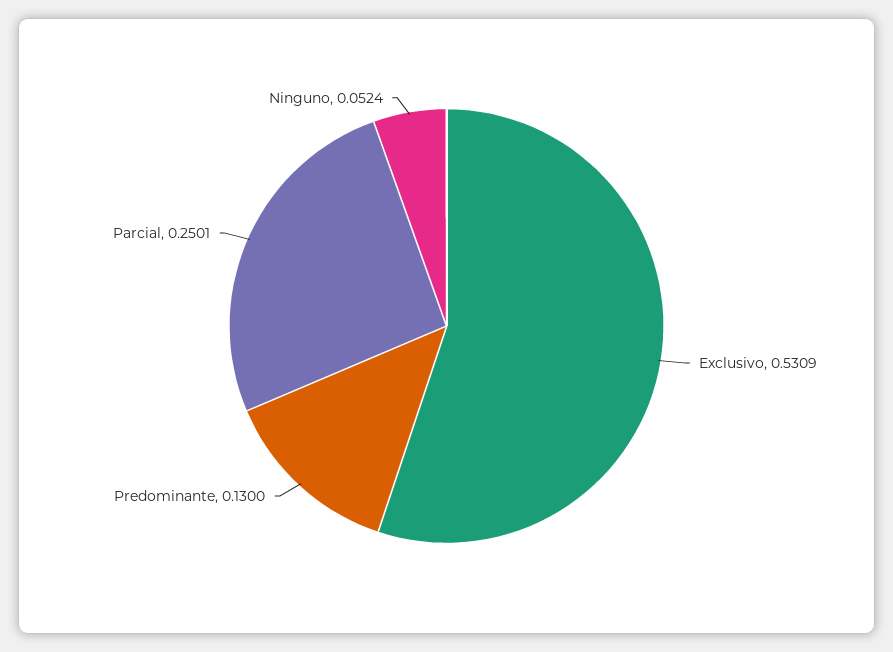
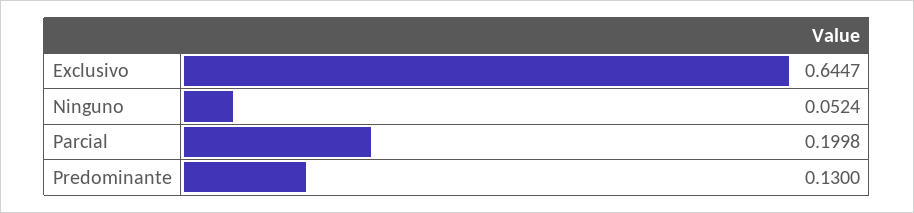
Exclusivo: 0.5309 -> 0.6447
Parcial: 0.2501 -> 0.1998

